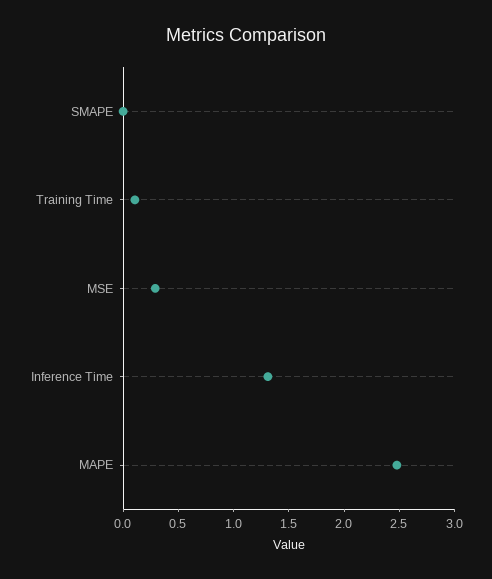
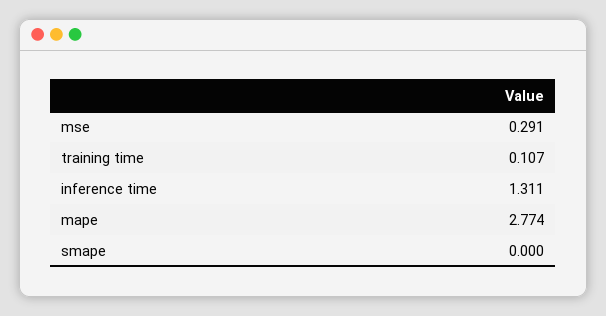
MAPE: 2.5 -> 2.774

